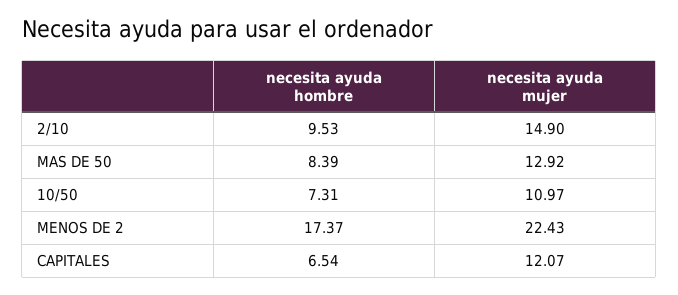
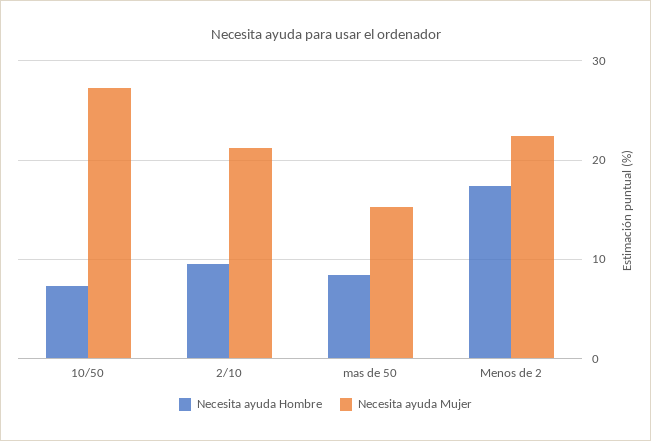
necesita ayuda mujer, 2/10: 14.9 -> 21
necesita ayuda mujer, MAS DE 50: 12.92 -> 15
necesita ayuda mujer, 10/50: 10.97 -> 27
necesita ayuda hombre, CAPITALES: 6.54 -> none
necesita ayuda mujer, CAPITALES: 12.07 -> none

